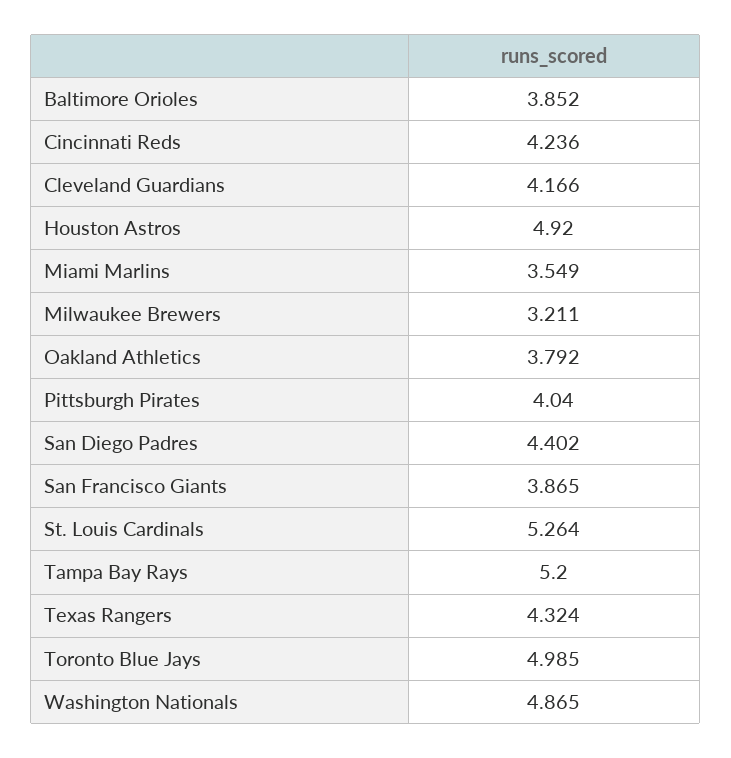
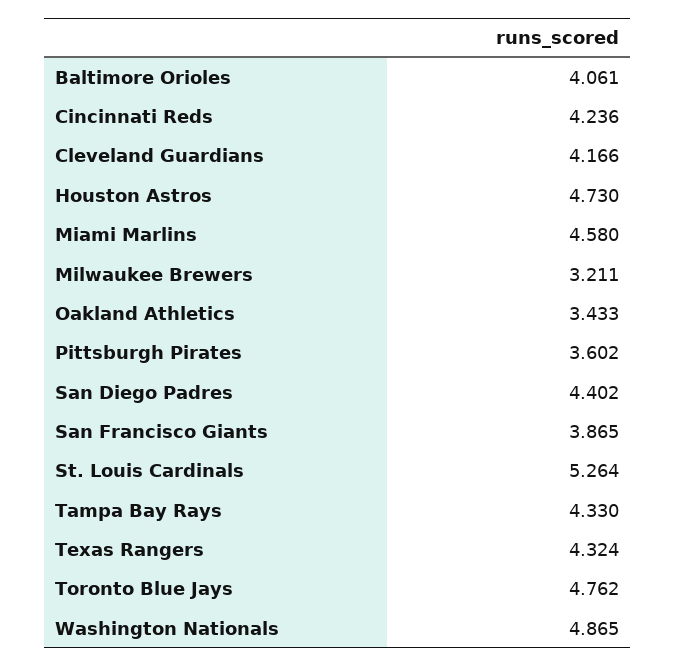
Baltimore Orioles: 3.852 -> 4.061
Houston Astros: 4.92 -> 4.73
Miami Marlins: 3.549 -> 4.58
Oakland Athletics: 3.792 -> 3.433
Pittsburgh Pirates: 4.04 -> 3.602
Tampa Bay Rays: 5.2 -> 4.33
Toronto Blue Jays: 4.985 -> 4.762

